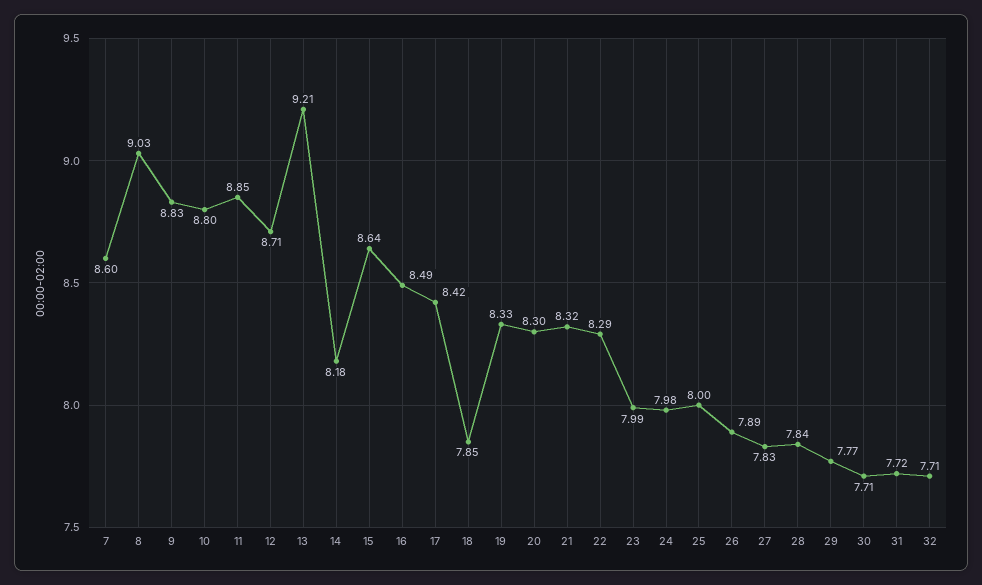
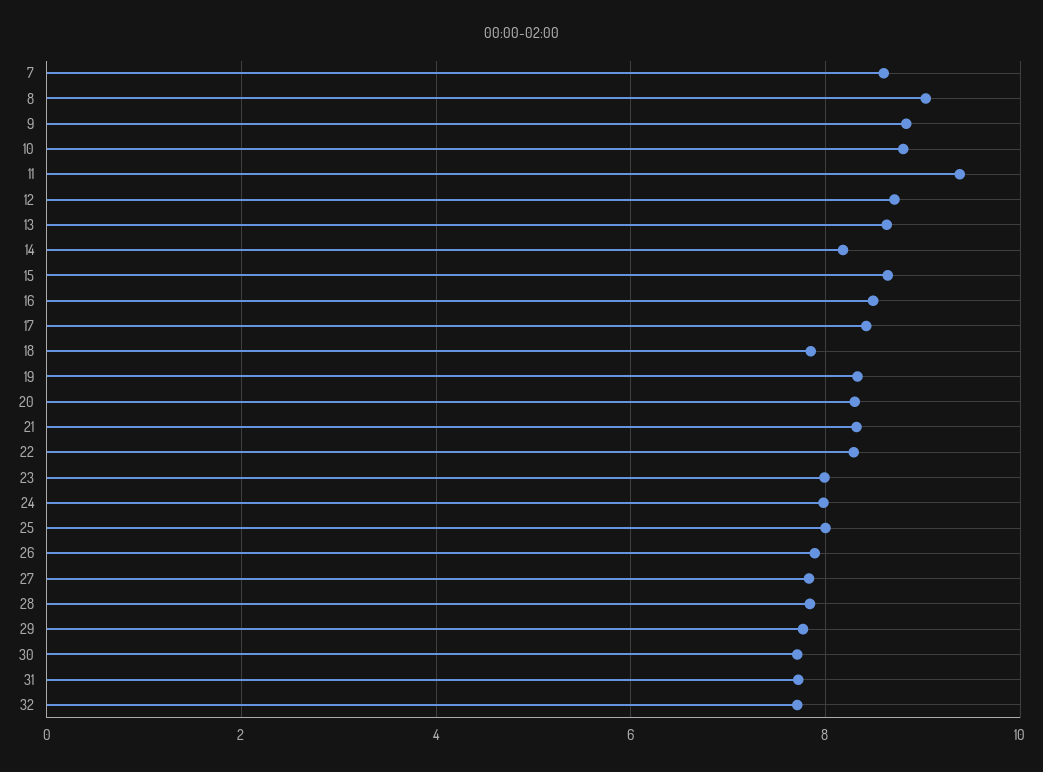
11: 8.85 -> 9.4
13: 9.21 -> 8.6

